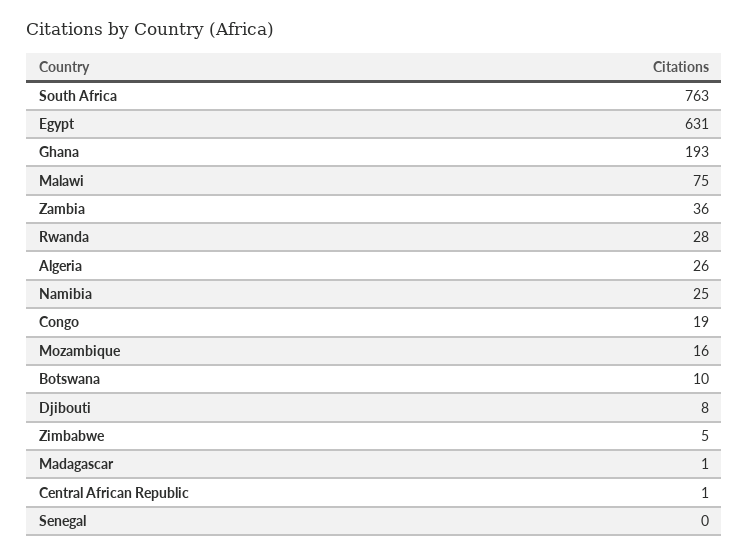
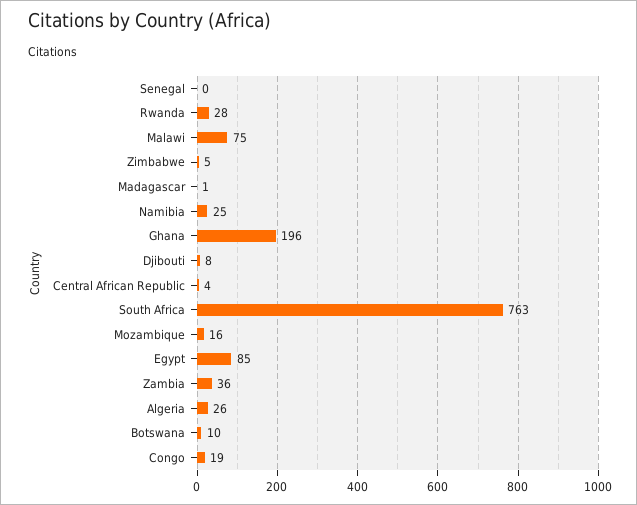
Egypt: 631 -> 85
Ghana: 193 -> 196
Central African Republic: 1 -> 4

